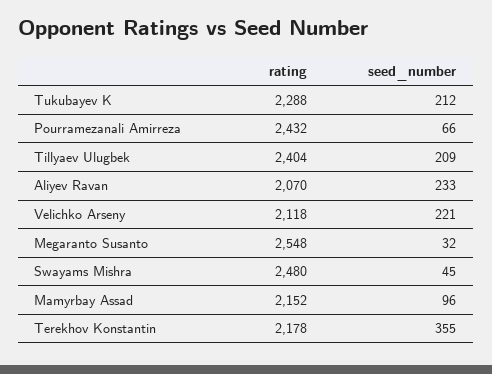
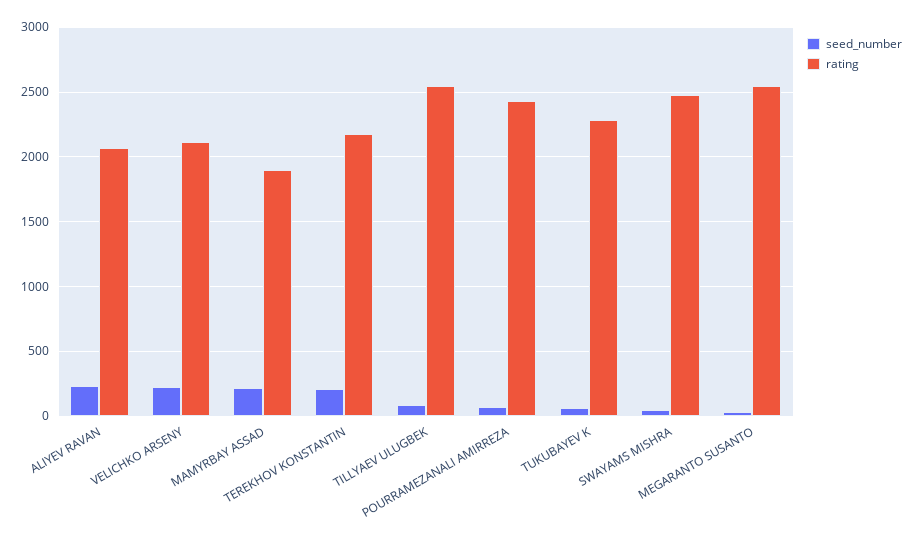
seed_number, Tukubayev K: 212 -> 50
rating, Tillyaev Ulugbek: 2404 -> 2550
seed_number, Tillyaev Ulugbek: 209 -> 100
rating, Mamyrbay Assad: 2152 -> 1900
seed_number, Mamyrbay Assad: 96 -> 200
seed_number, Terekhov Konstantin: 355 -> 200

